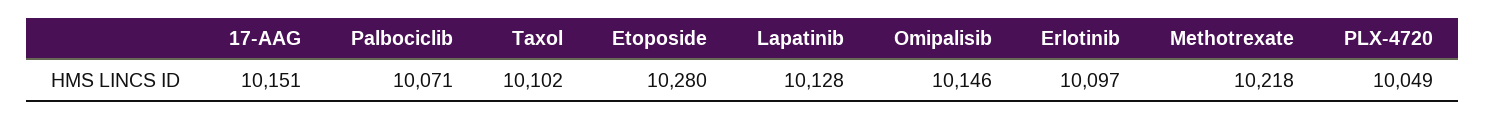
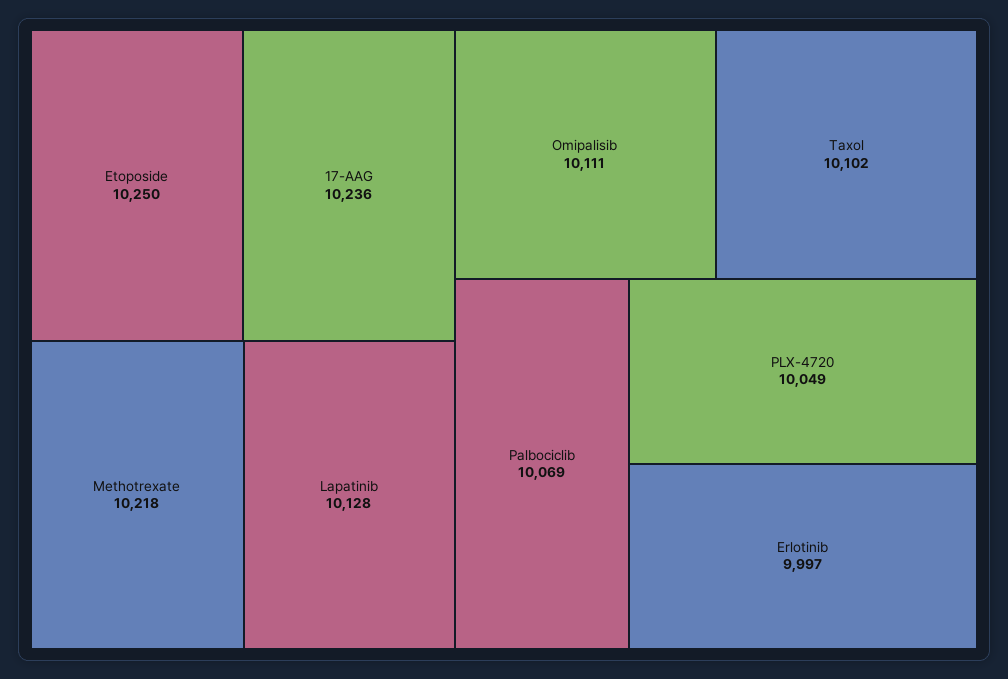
17-AAG: 10151 -> 10236
Palbociclib: 10071 -> 10069
Etoposide: 10280 -> 10250
Omipalisib: 10146 -> 10111
Erlotinib: 10097 -> 9997

